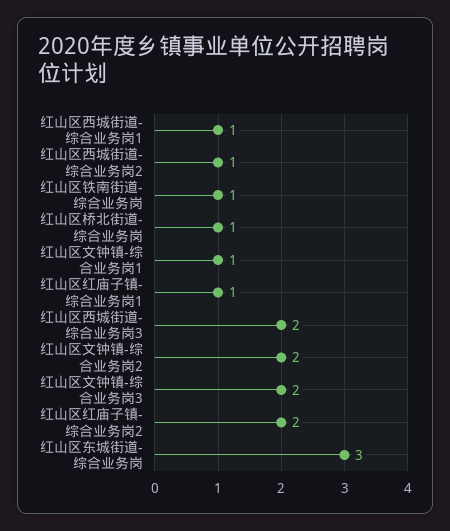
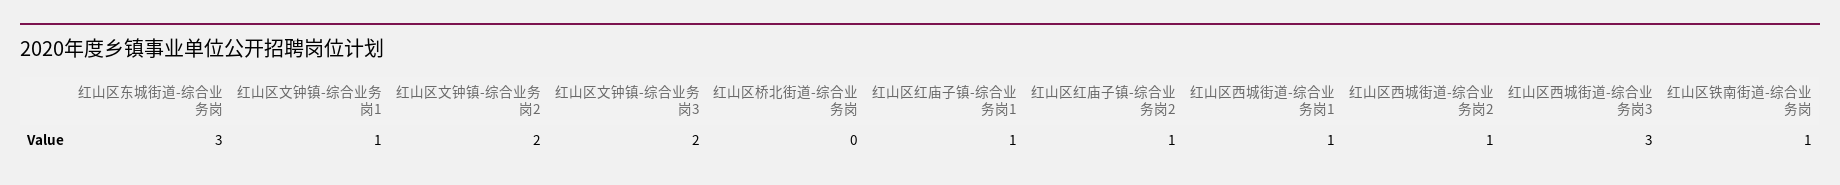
红山区桥北街道-综合业务岗: 1 -> 0
红山区西城街道-综合业务岗3: 2 -> 3
红山区红庙子镇-综合业务岗2: 2 -> 1

